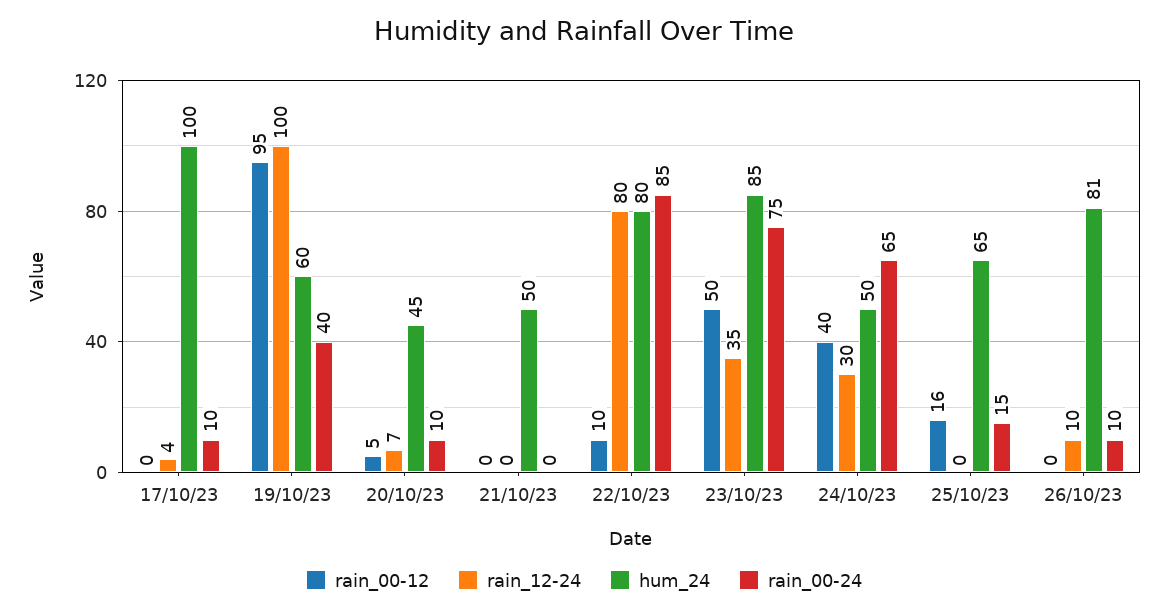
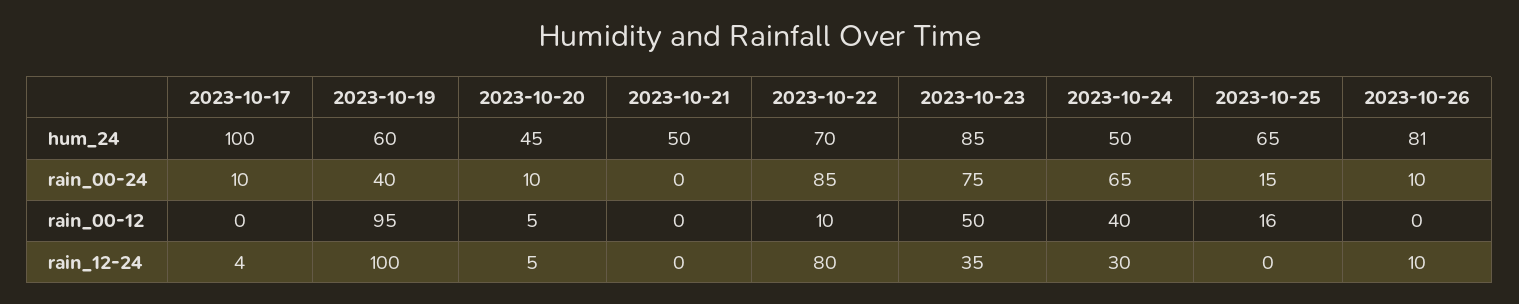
rain_12-24, 20/10/23: 7 -> 5
hum_24, 22/10/23: 80 -> 70

